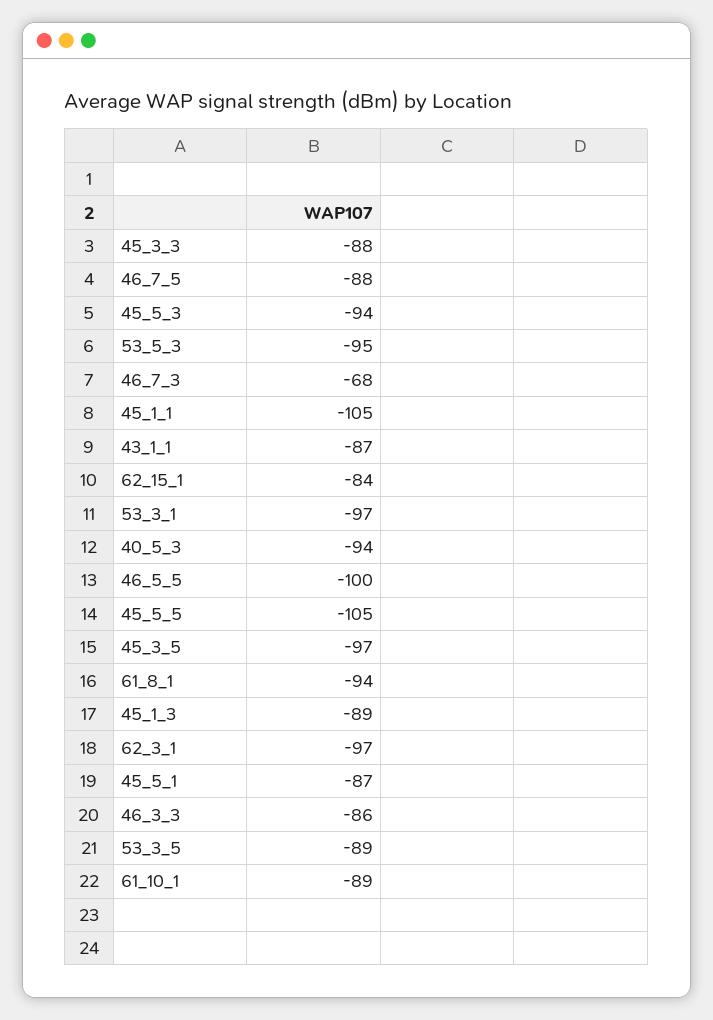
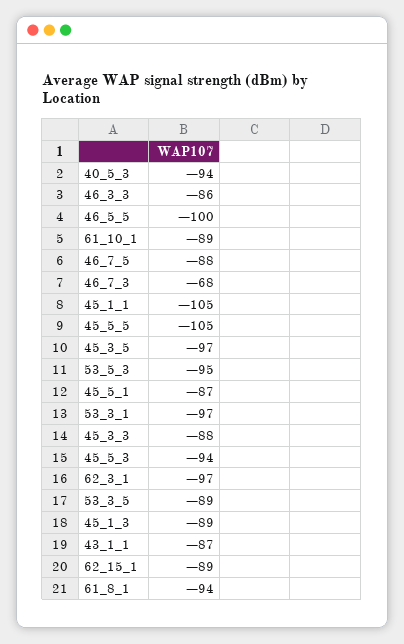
62_15_1: -84 -> -89

